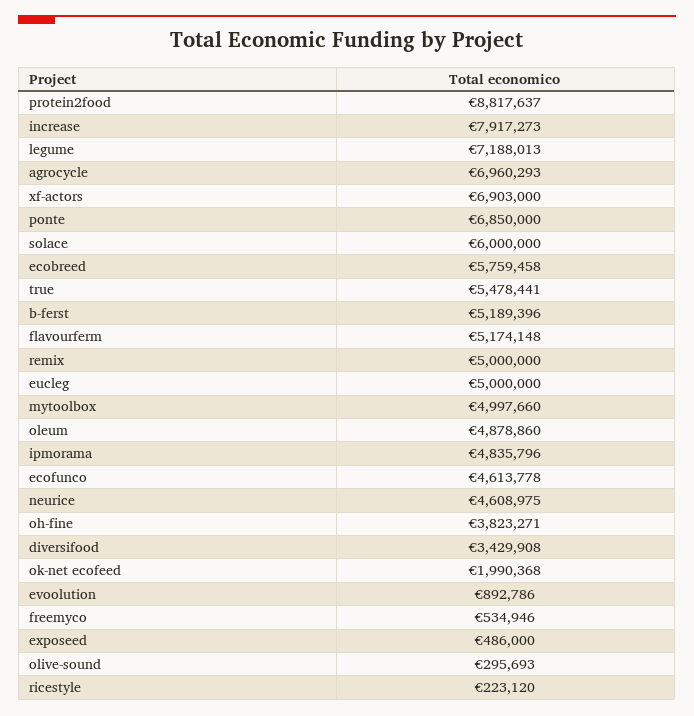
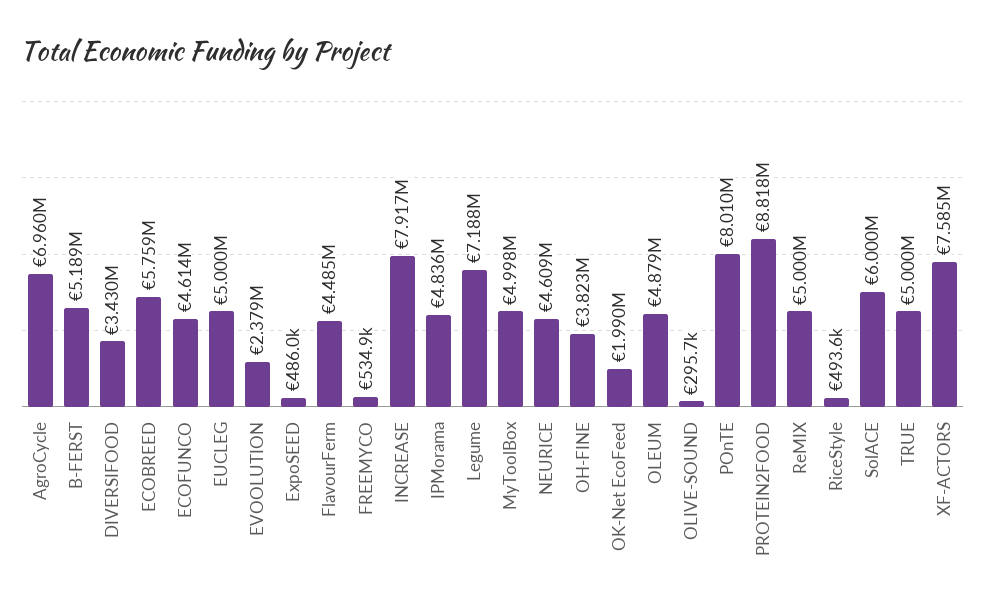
xf-actors: 6903000 -> 7585000
ponte: 6850000 -> 8010000
true: 5478441 -> 5000000
flavourferm: 5174148 -> 4485000
evoolution: 892786 -> 2379000
ricestyle: 223120 -> 493600

